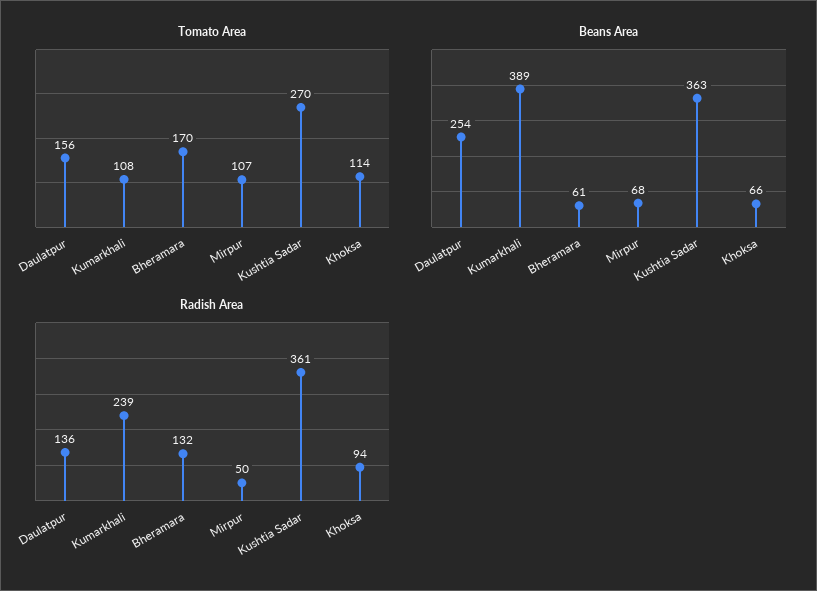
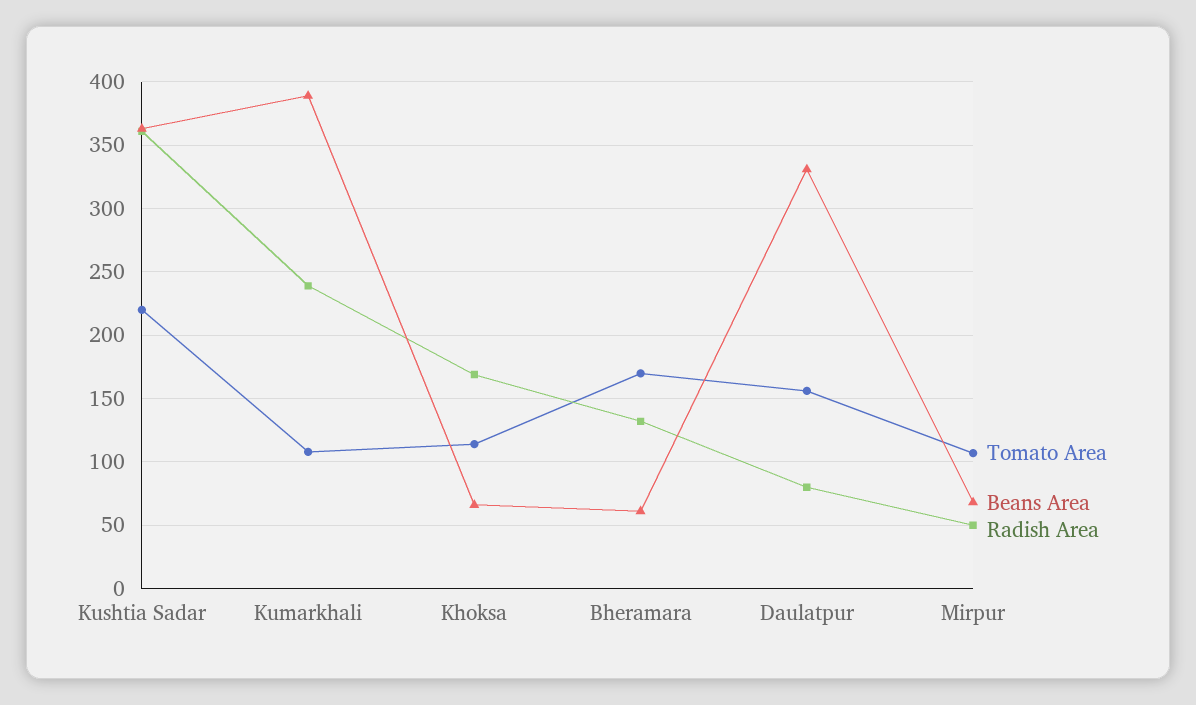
Tomato Area, Kushtia Sadar: 270 -> 220
Beans Area, Daulatpur: 254 -> 330
Radish Area, Daulatpur: 136 -> 80
Radish Area, Khoksa: 94 -> 170

